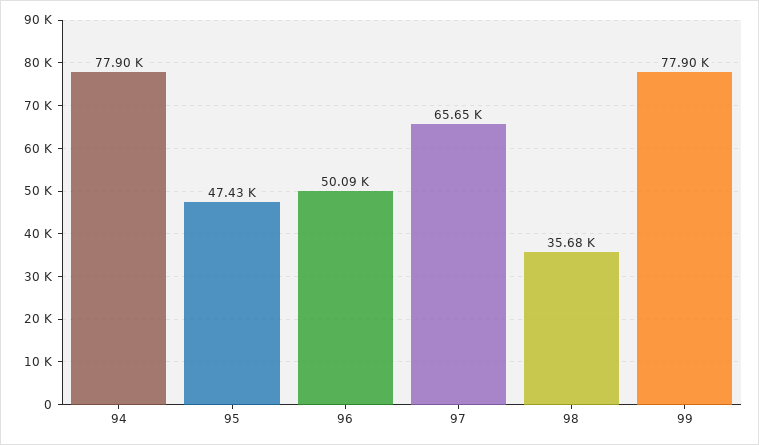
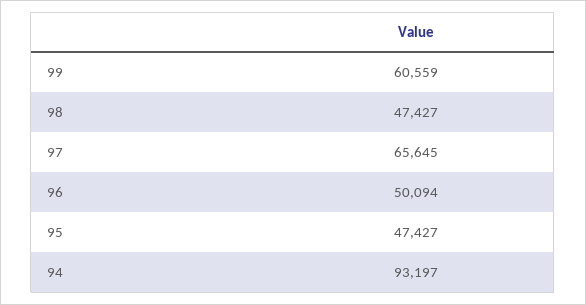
94: 77900 -> 93197
98: 35680 -> 47427
99: 77900 -> 60559

